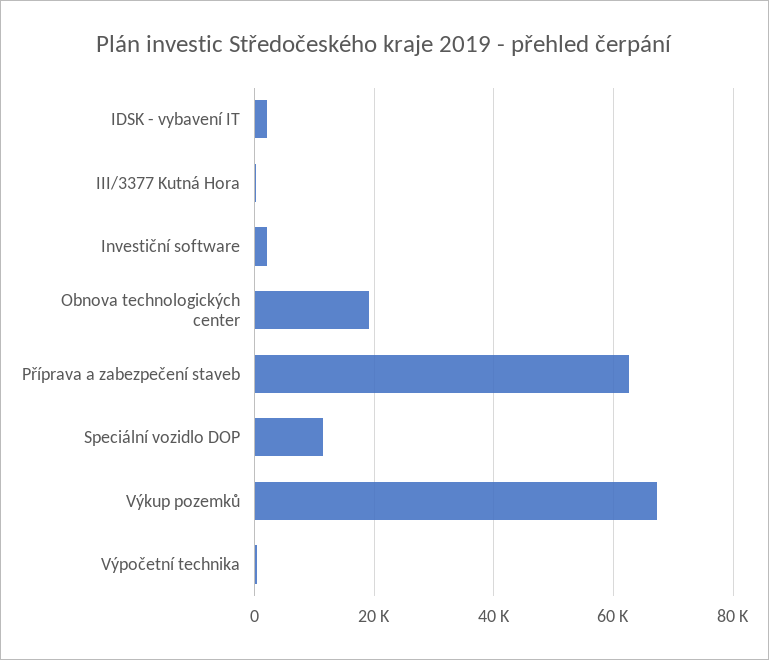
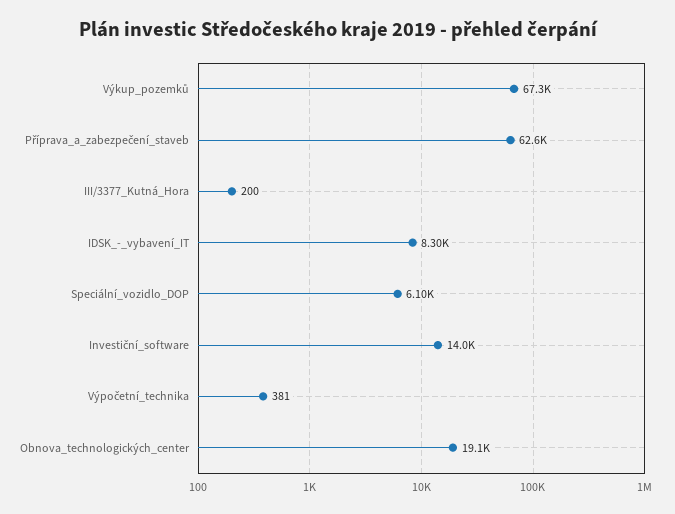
IDSK - vybavení IT: 2000 -> 8300
Investiční software: 2000 -> 14000
Speciální vozidlo DOP: 12000 -> 6100

